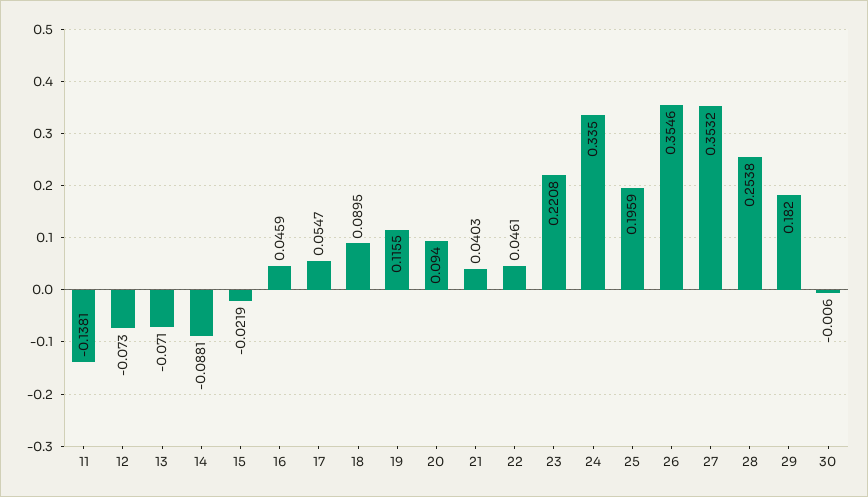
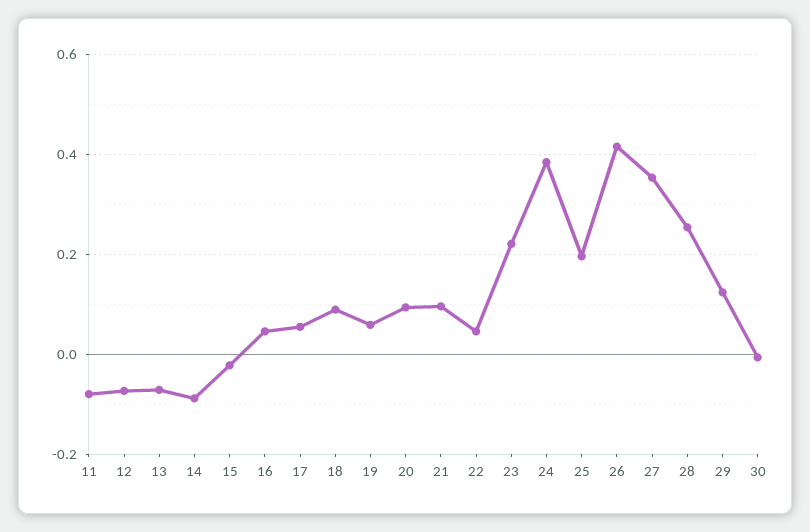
11: -0.1381 -> -0.08
19: 0.1155 -> 0.06
21: 0.0403 -> 0.1
24: 0.335 -> 0.38
26: 0.3546 -> 0.42
29: 0.182 -> 0.12

